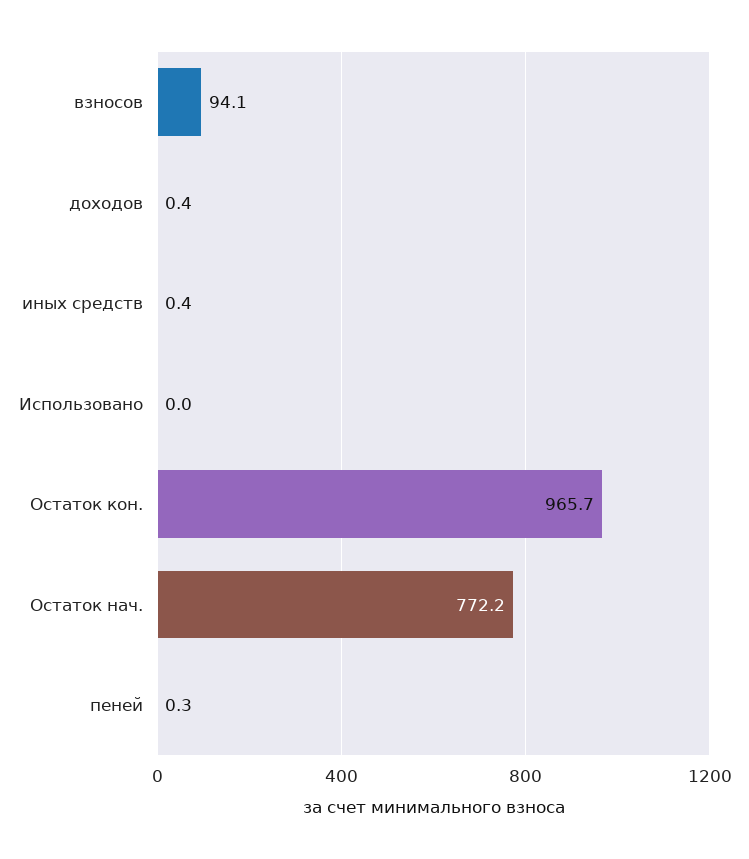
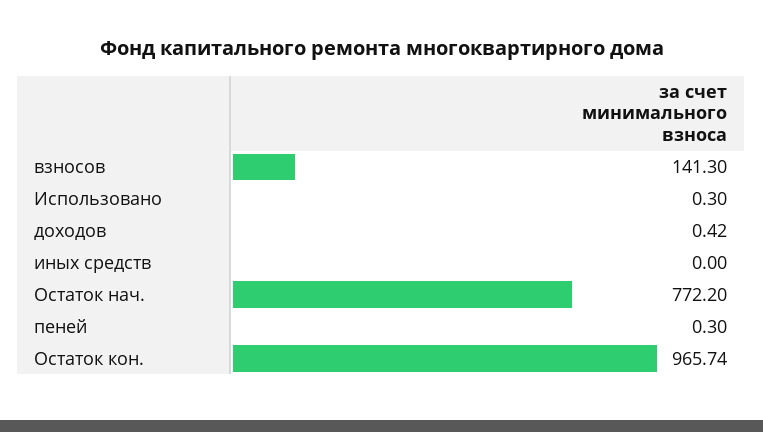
взносов: 94.1 -> 141.3
иных средств: 0.4 -> 0
Использовано: 0 -> 0.3

